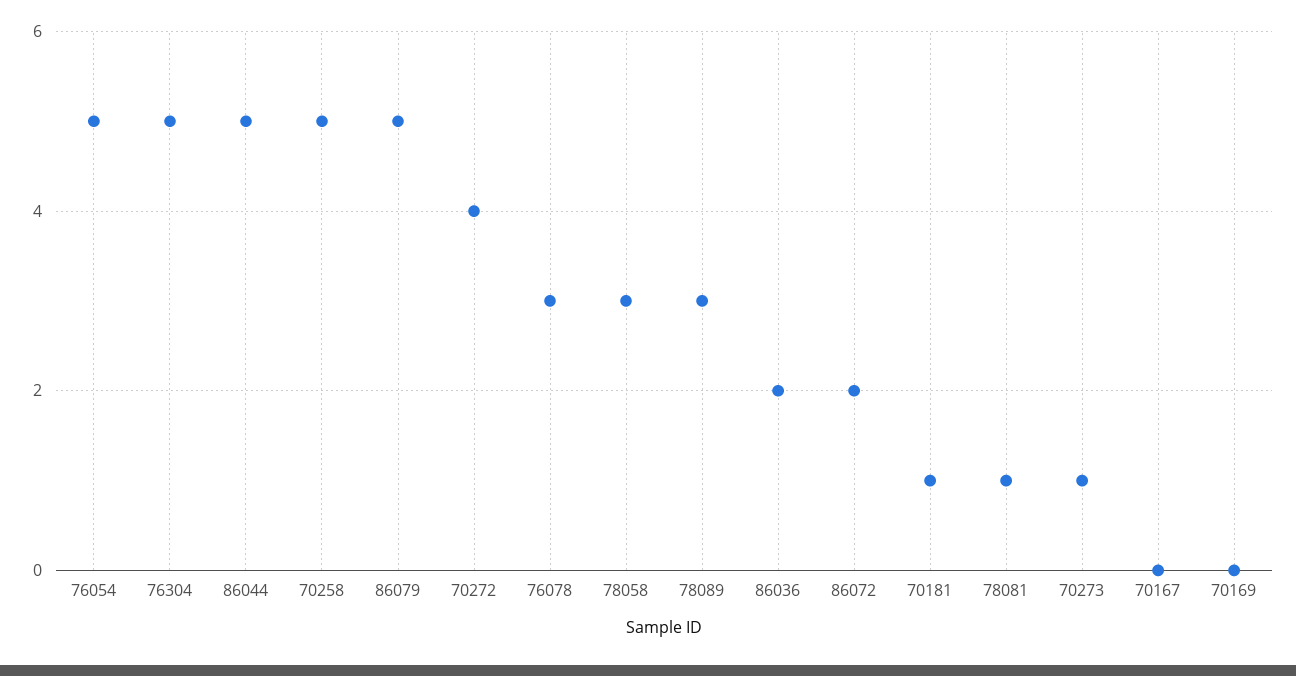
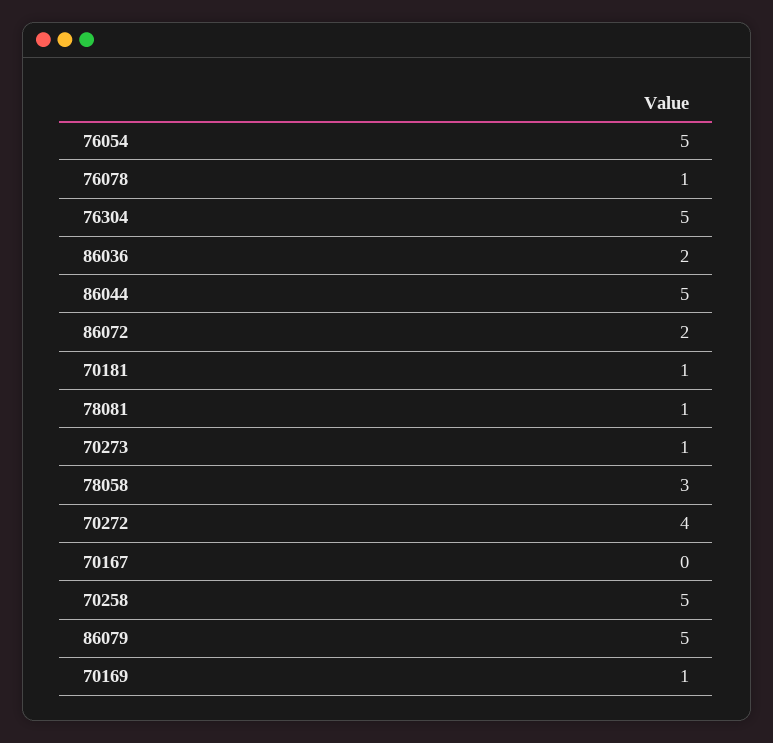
76078: 3 -> 1
78089: 3 -> none
70169: 0 -> 1

